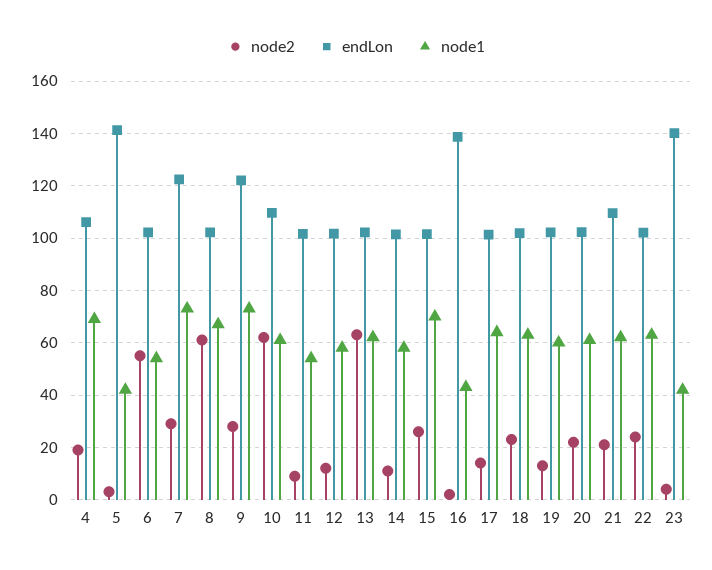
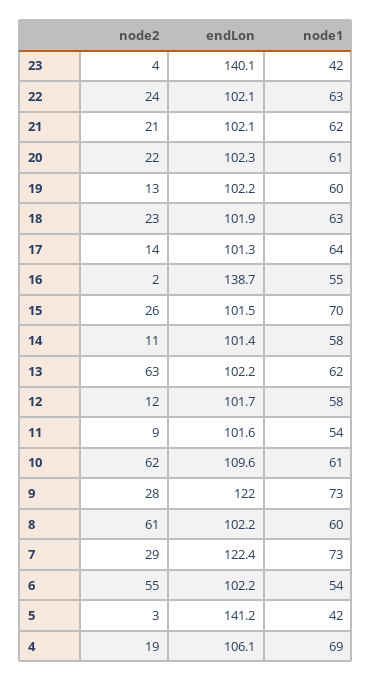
node1, 8: 67.5 -> 60
node1, 16: 42.5 -> 55
endLon, 21: 110 -> 102.1

